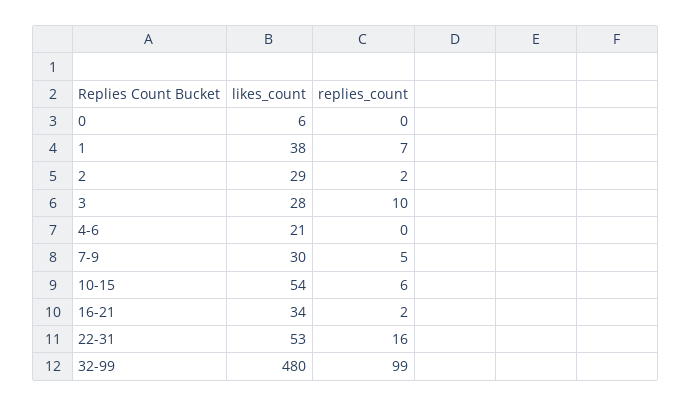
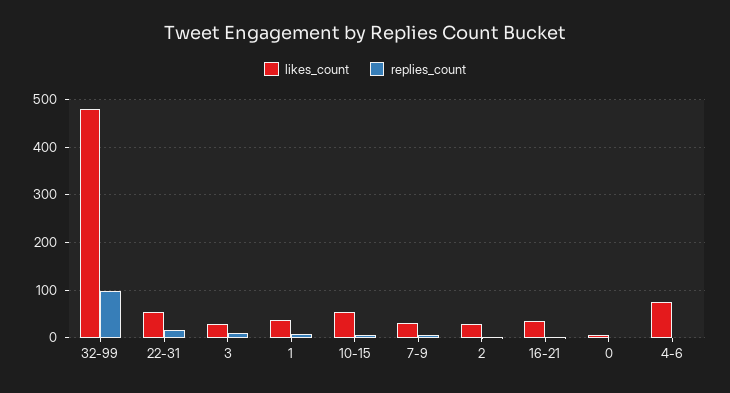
likes_count, 4-6: 21 -> 80

